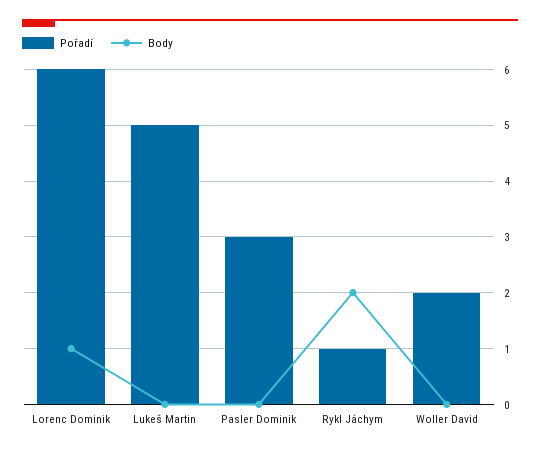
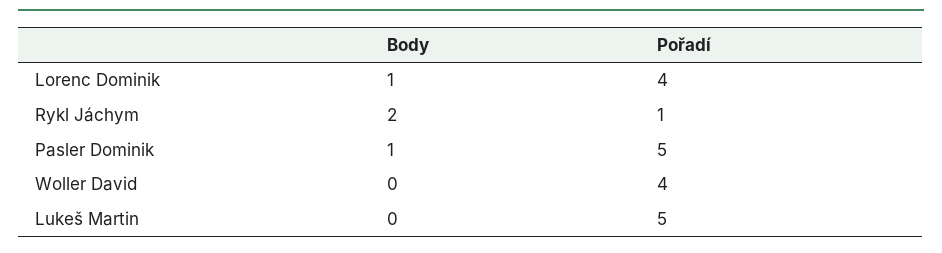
Pořadí, Lorenc Dominik: 6 -> 4
Pořadí, Pasler Dominik: 3 -> 5
Body, Pasler Dominik: 0 -> 1
Pořadí, Woller David: 2 -> 4

